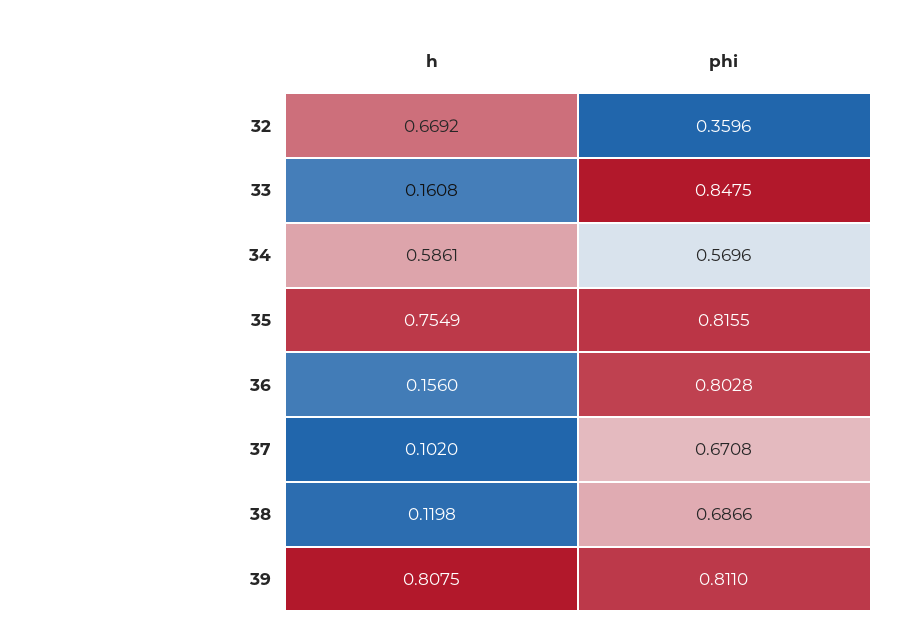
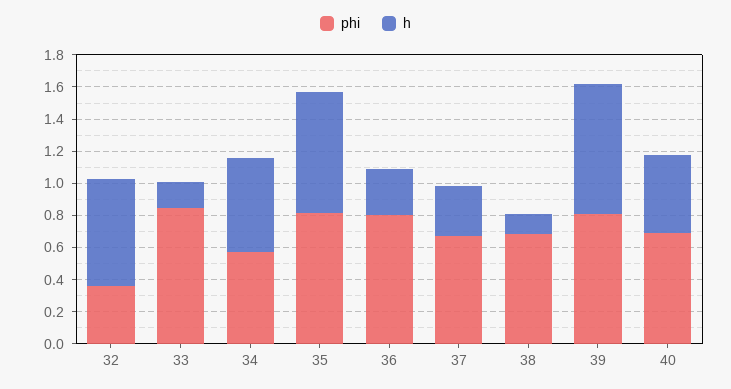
h, 36: 0.156 -> 0.3
h, 37: 0.102 -> 0.3
phi, 40: none -> 0.7
h, 40: none -> 0.5

